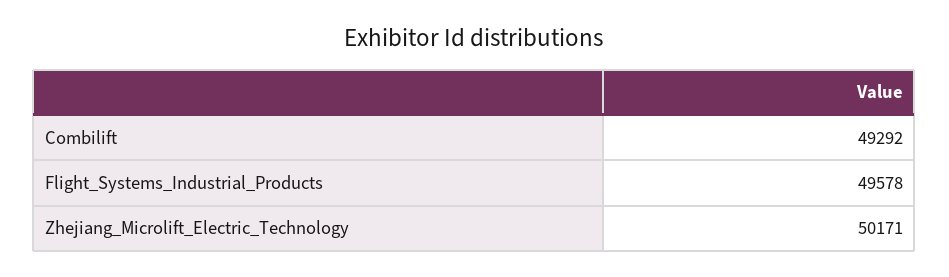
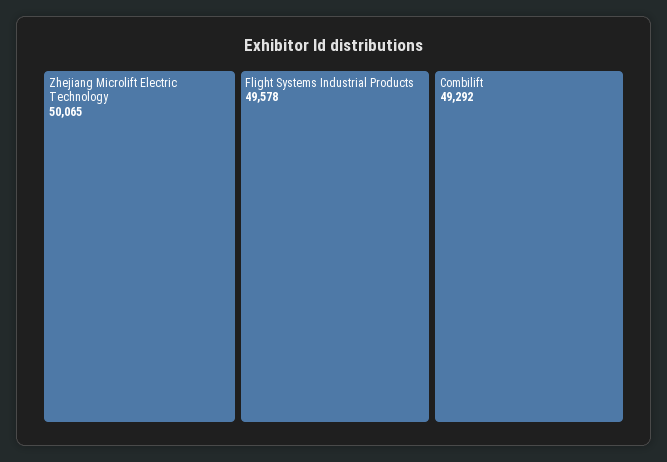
Zhejiang_Microlift_Electric_Technology: 50171 -> 50065

